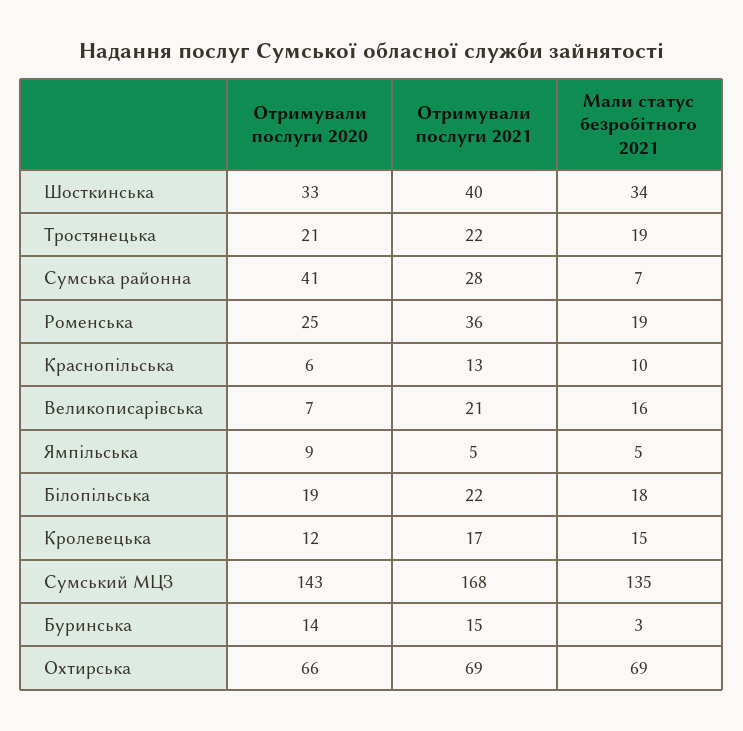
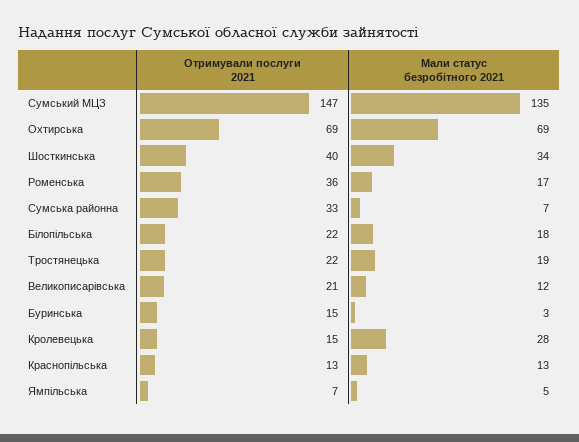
Отримували послуги 2020, Шосткинська: 33 -> none
Отримували послуги 2020, Тростянецька: 21 -> none
Отримували послуги 2020, Сумська районна: 41 -> none
Отримували послуги 2021, Сумська районна: 28 -> 33
Отримували послуги 2020, Роменська: 25 -> none
Мали статус безробітного 2021, Роменська: 19 -> 17
Отримували послуги 2020, Краснопільська: 6 -> none
Мали статус безробітного 2021, Краснопільська: 10 -> 13
Отримували послуги 2020, Великописарівська: 7 -> none
Мали статус безробітного 2021, Великописарівська: 16 -> 12
Отримували послуги 2020, Ямпільська: 9 -> none
Отримували послуги 2021, Ямпільська: 5 -> 7
Отримували послуги 2020, Білопільська: 19 -> none
Отримували послуги 2020, Кролевецька: 12 -> none
Отримували послуги 2021, Кролевецька: 17 -> 15
Мали статус безробітного 2021, Кролевецька: 15 -> 28
Отримували послуги 2020, Сумський МЦЗ: 143 -> none
Отримували послуги 2021, Сумський МЦЗ: 168 -> 147
Отримували послуги 2020, Буринська: 14 -> none
Отримували послуги 2020, Охтирська: 66 -> none

